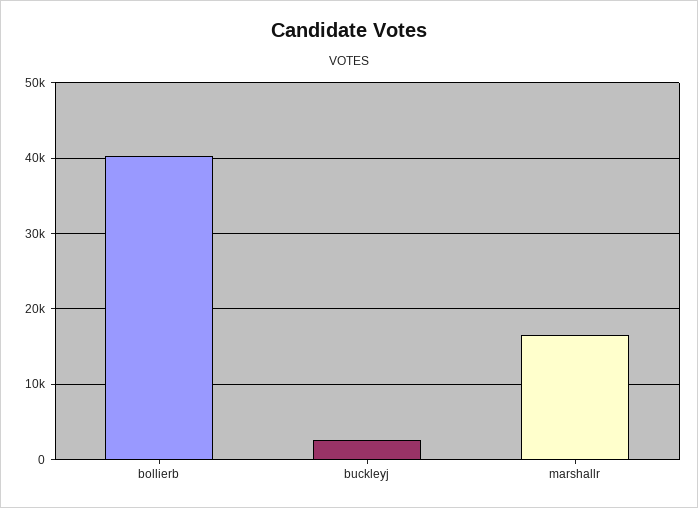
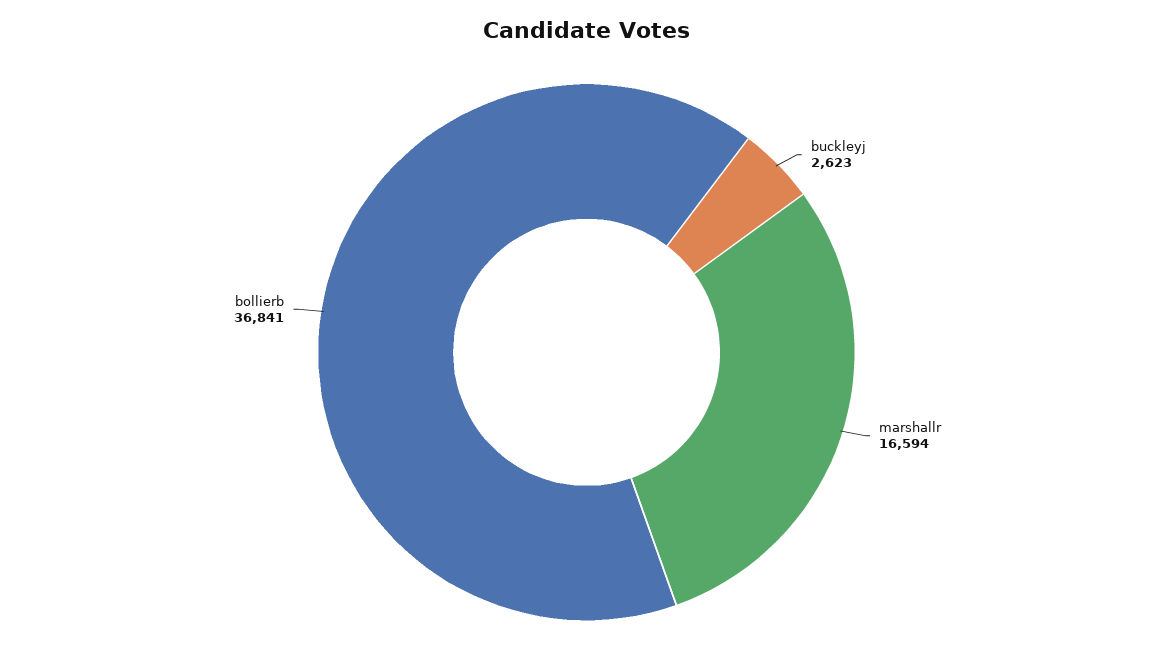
bollierb: 40000 -> 36841

